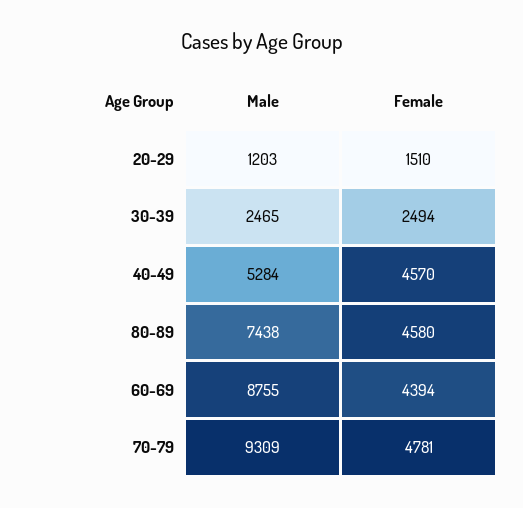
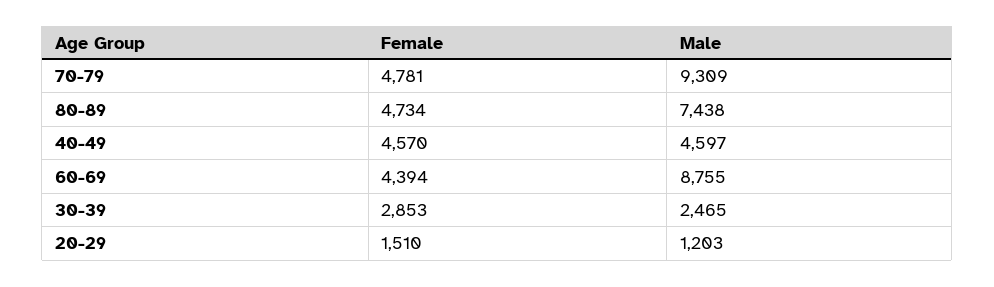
Female, 30-39: 2494 -> 2853
Male, 40-49: 5284 -> 4597
Female, 80-89: 4580 -> 4734

